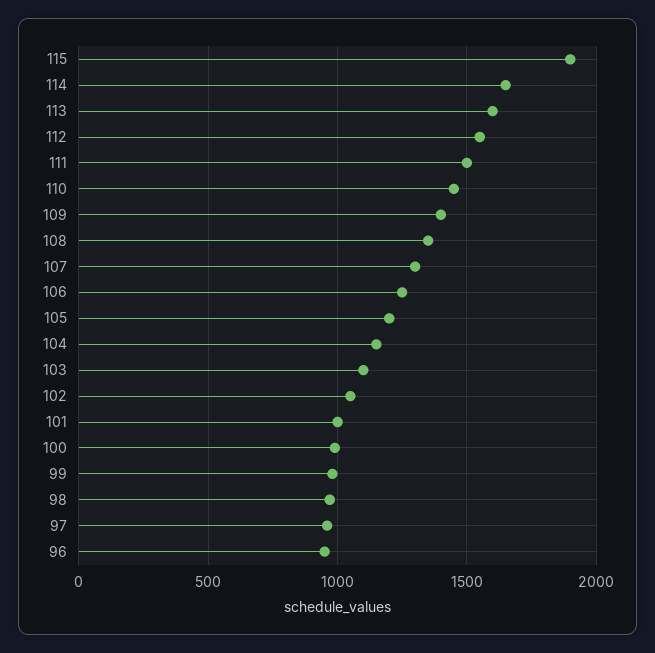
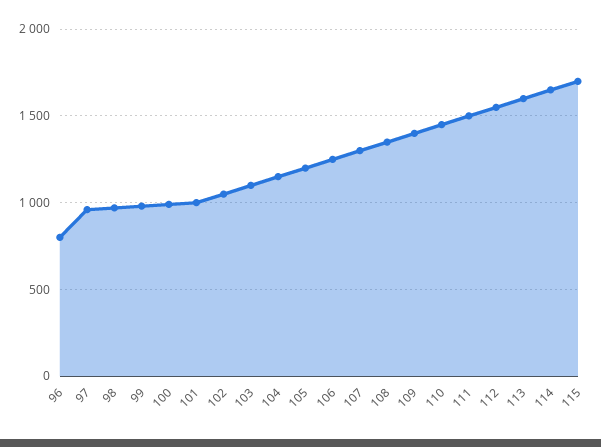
115: 1900 -> 1700
96: 950 -> 800

